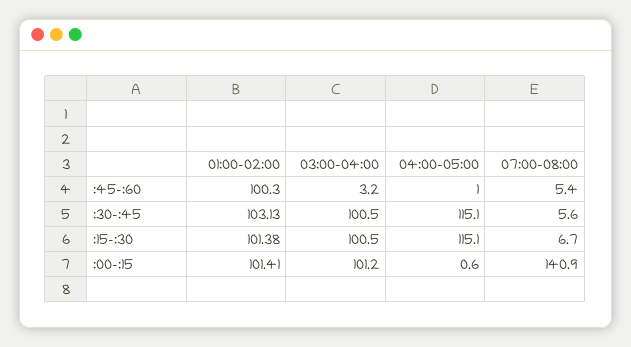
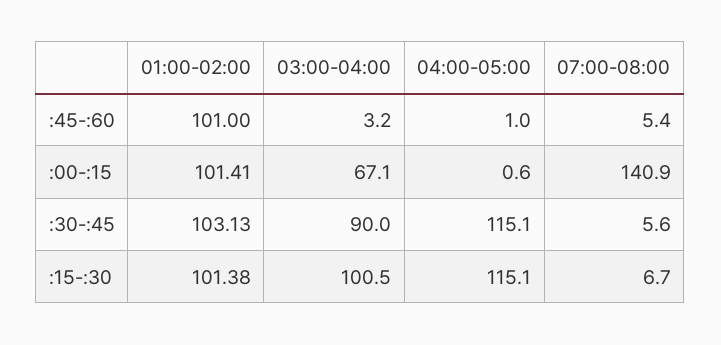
01:00-02:00, :45-:60: 100.3 -> 101
03:00-04:00, :30-:45: 100.5 -> 90
03:00-04:00, :00-:15: 101.2 -> 67.1

